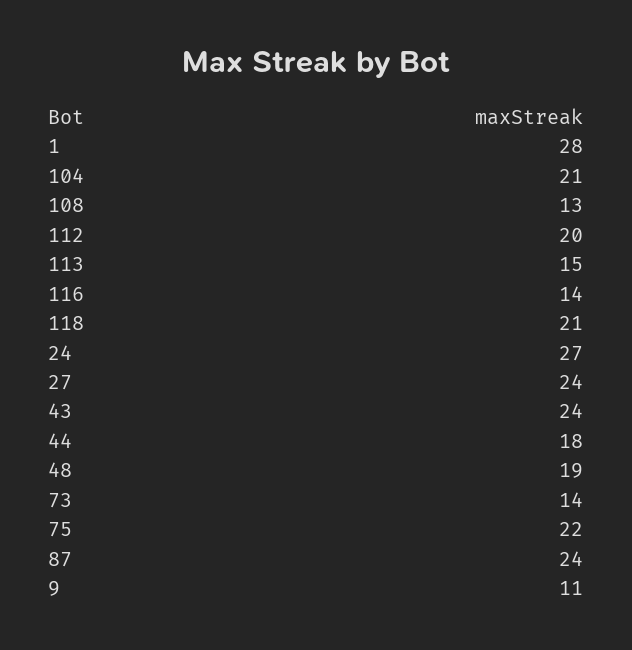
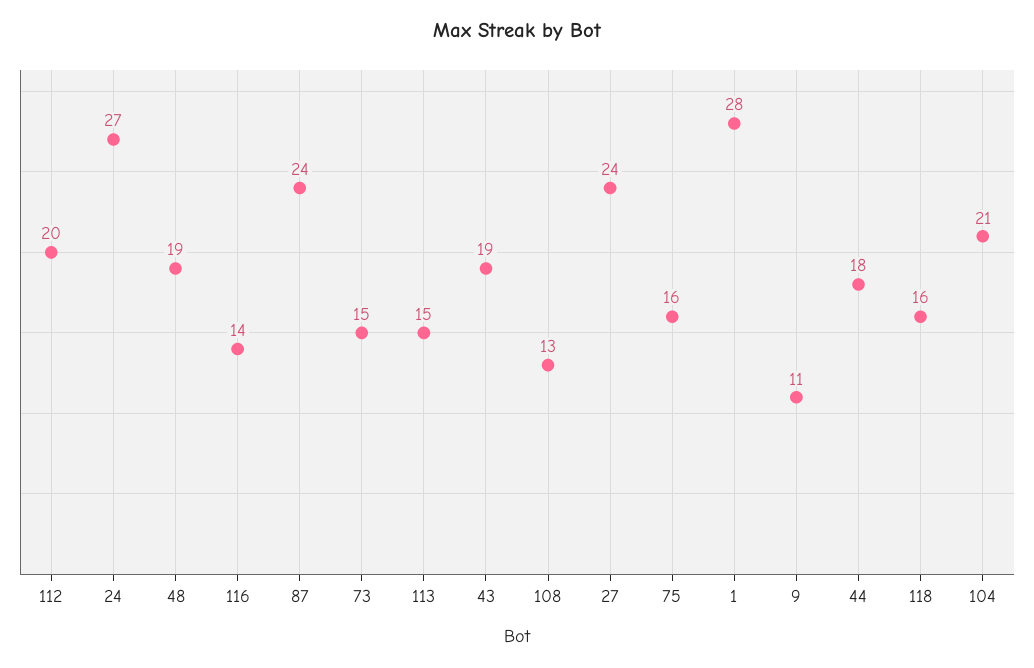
118: 21 -> 16
43: 24 -> 19
73: 14 -> 15
75: 22 -> 16

